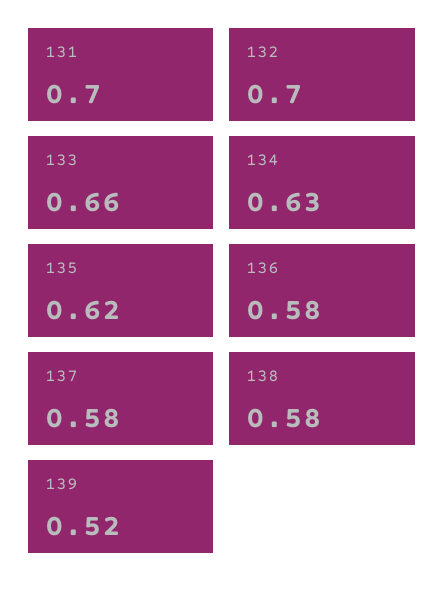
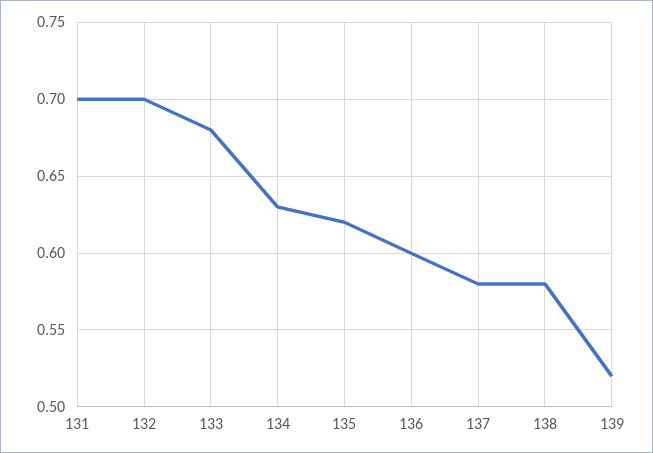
133: 0.66 -> 0.68
136: 0.58 -> 0.6

